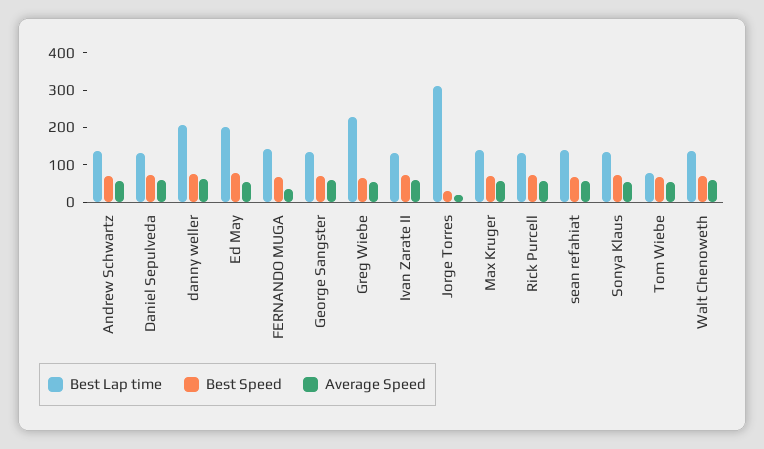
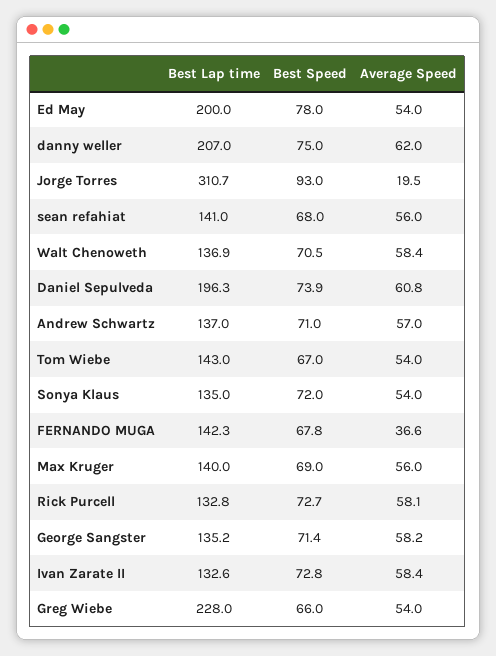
Best Lap time, Daniel Sepulveda: 125 -> 196.3
Best Speed, Jorge Torres: 25 -> 93
Best Lap time, Tom Wiebe: 75 -> 143

